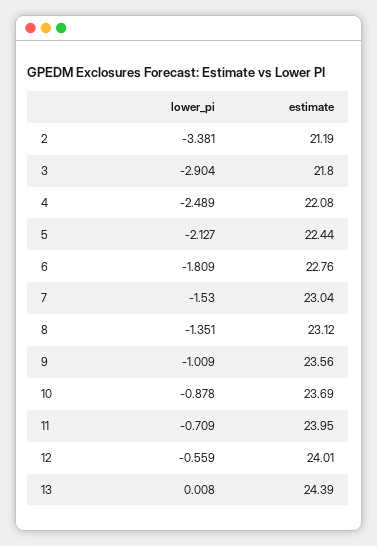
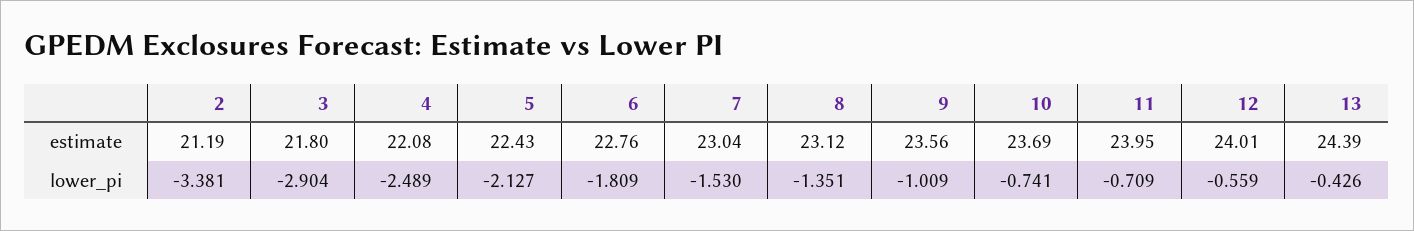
estimate, 5: 22.44 -> 22.43
lower_pi, 10: -0.878 -> -0.741
lower_pi, 13: 0.008 -> -0.426

